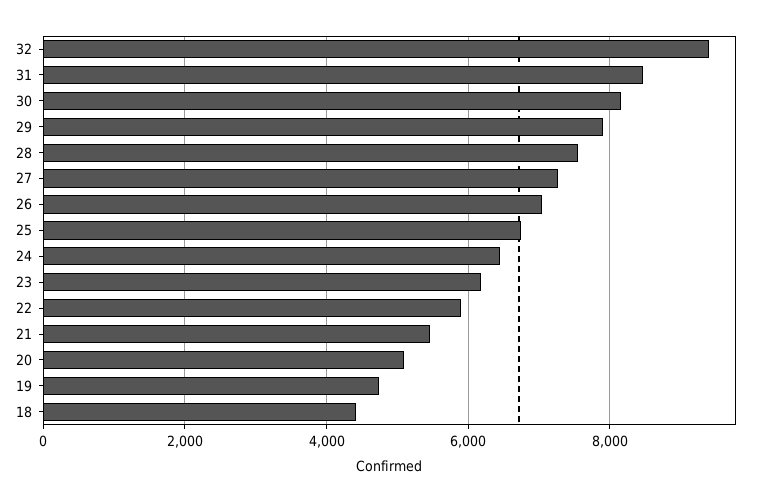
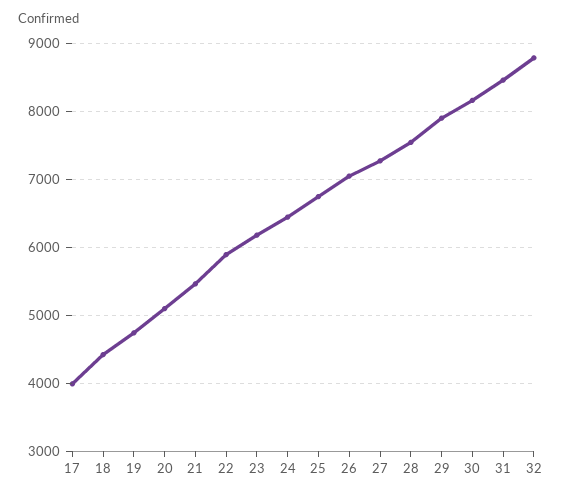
32: 9400 -> 8800
17: none -> 4000

